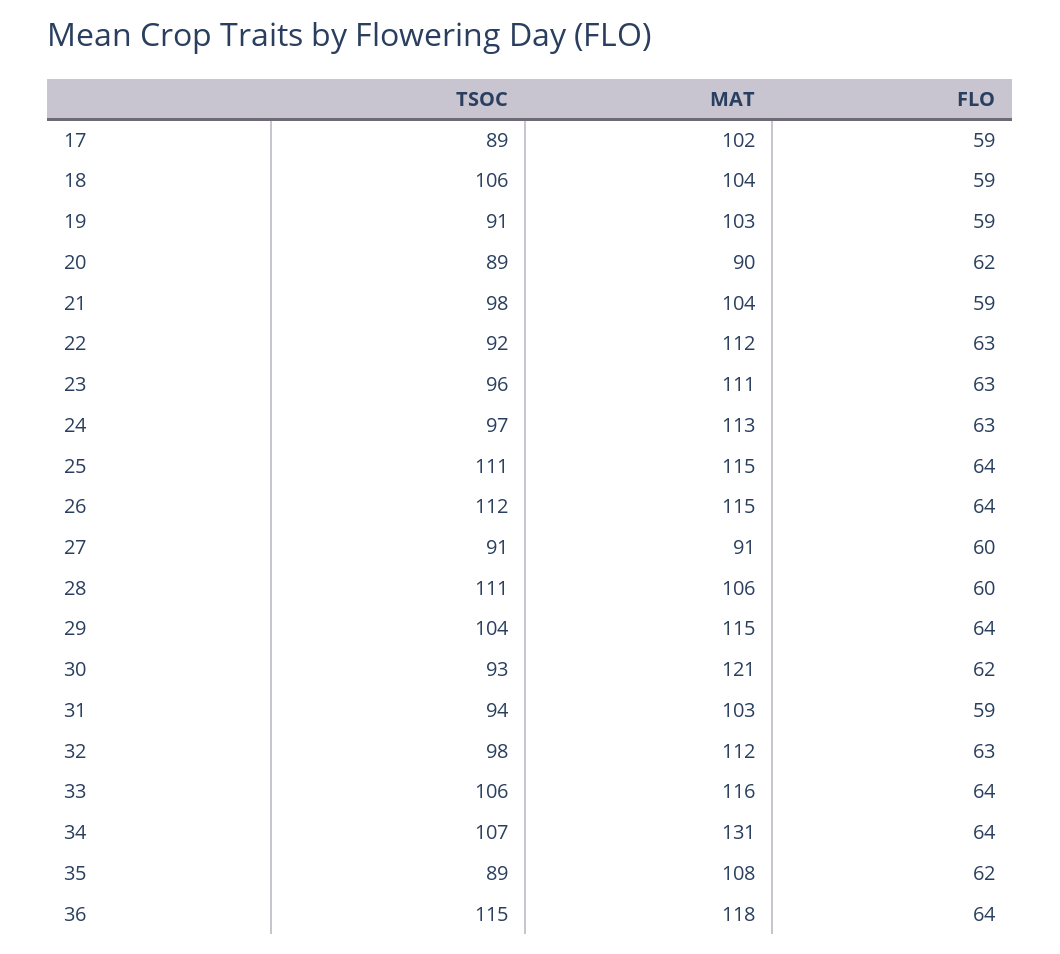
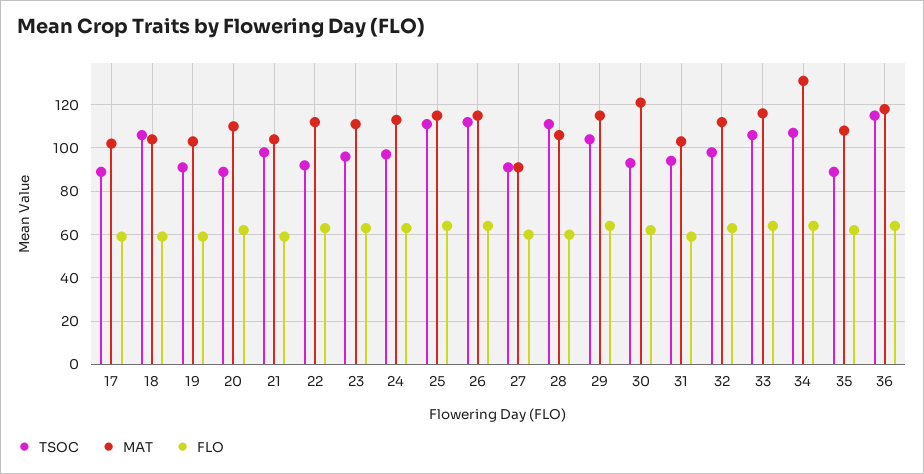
MAT, 20: 90 -> 110

